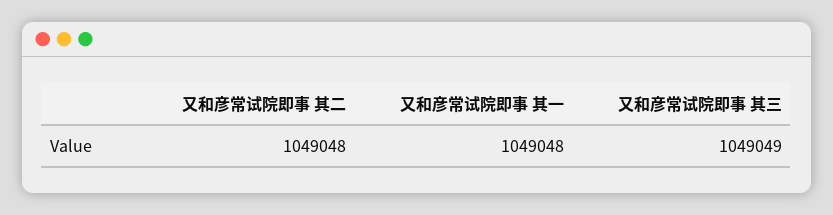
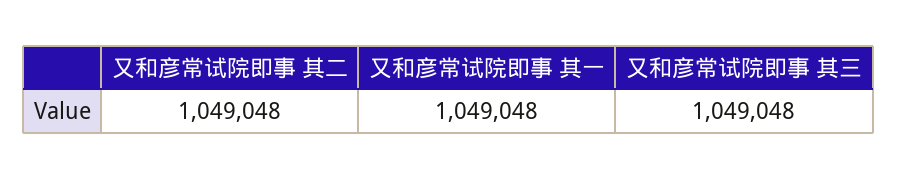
又和彦常试院即事 其三: 1049049 -> 1049048

